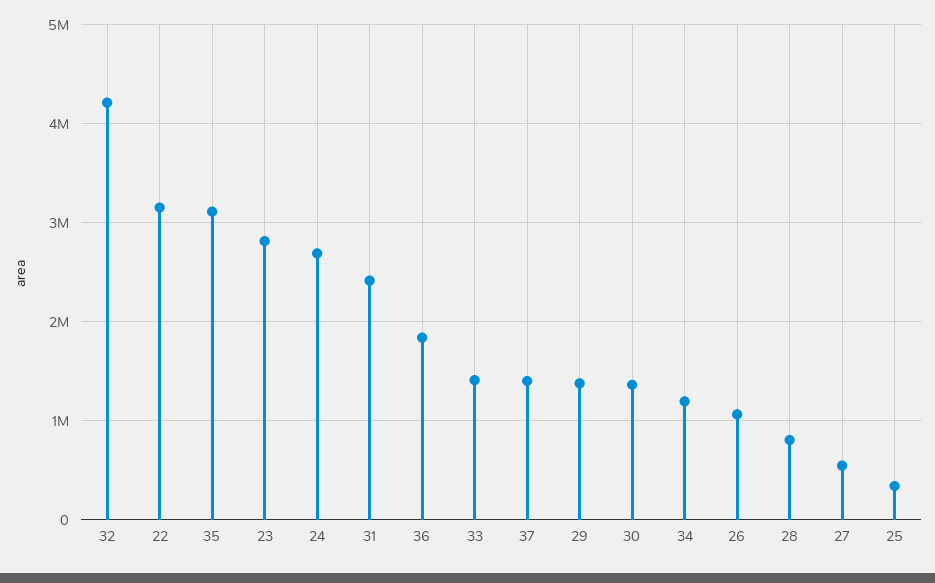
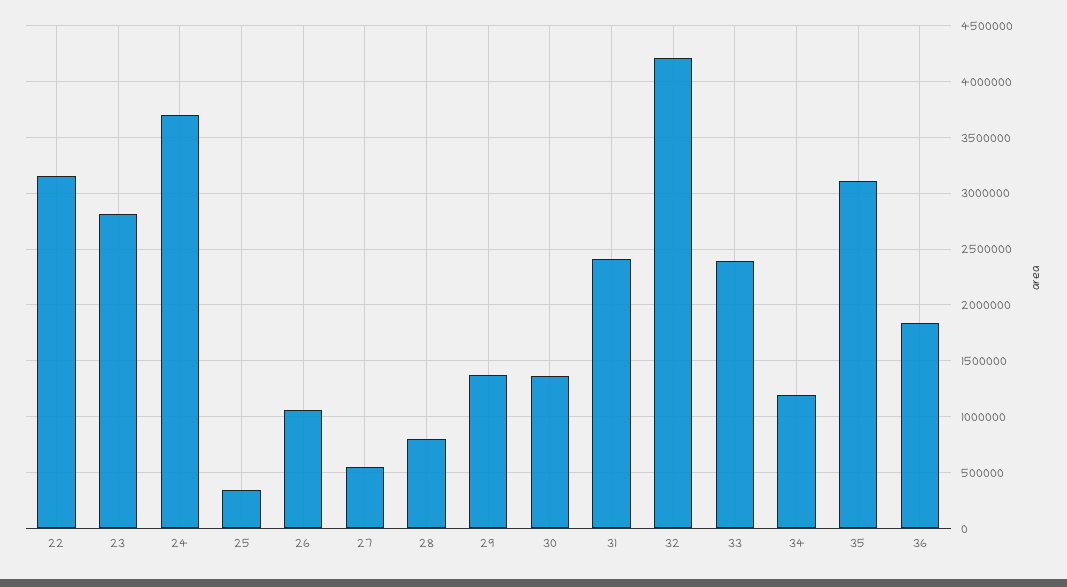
24: 2700000 -> 3700000
33: 1400000 -> 2400000
37: 1400000 -> none

